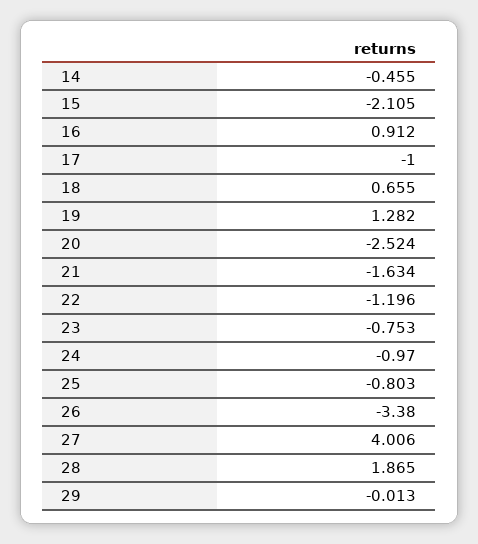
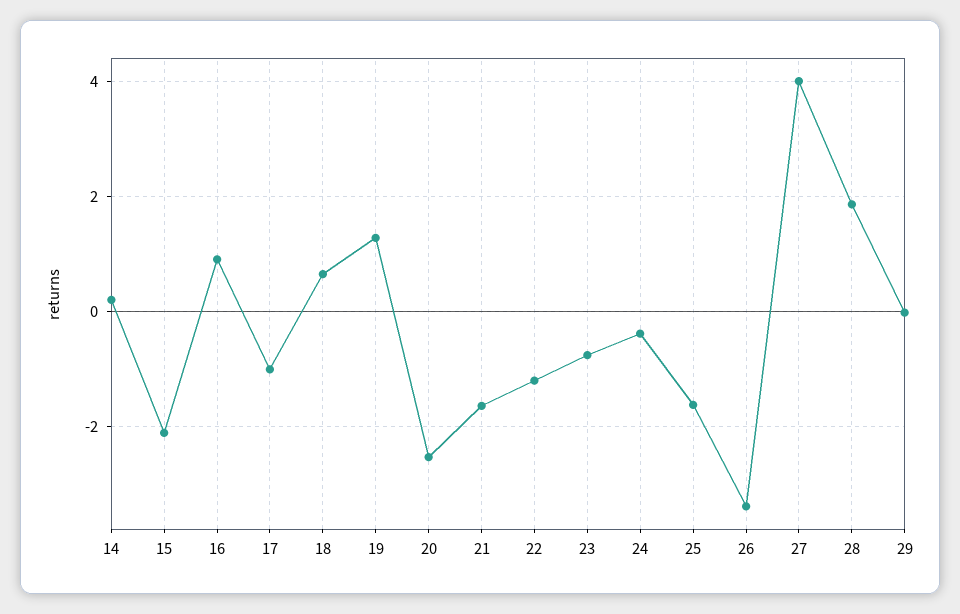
14: -0.455 -> 0.2
24: -0.97 -> -0.4
25: -0.803 -> -1.6

